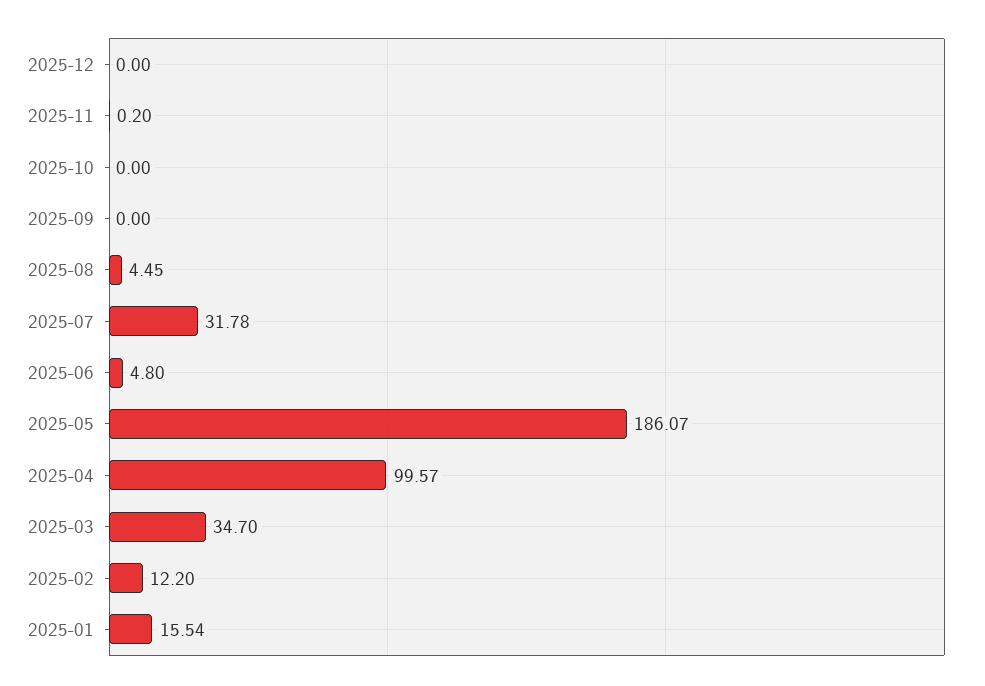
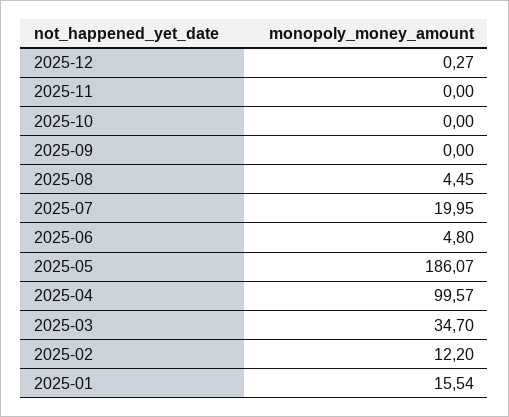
2025-12: 0 -> 0.27
2025-11: 0.2 -> 0
2025-07: 31.78 -> 19.95

